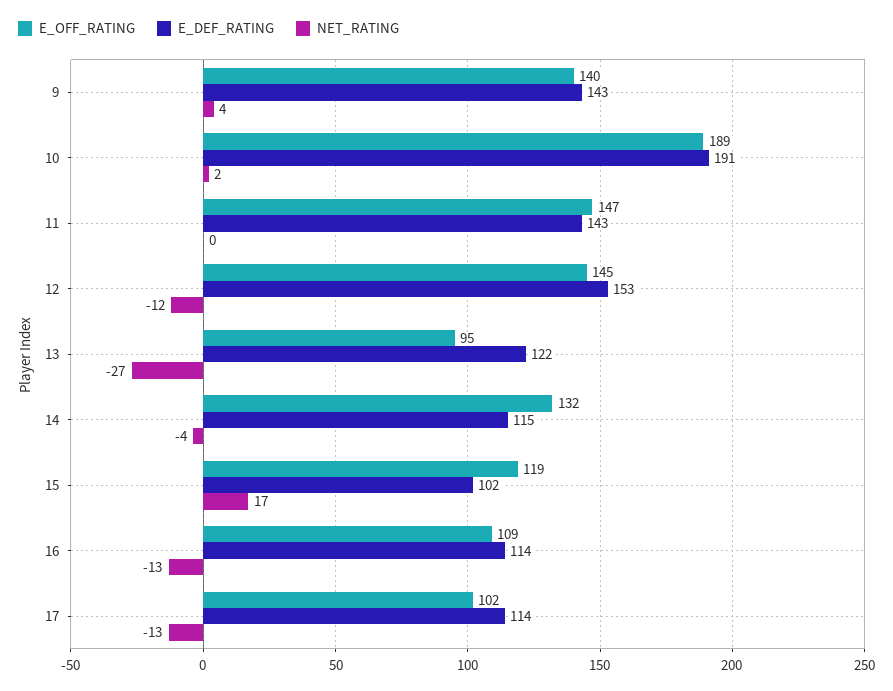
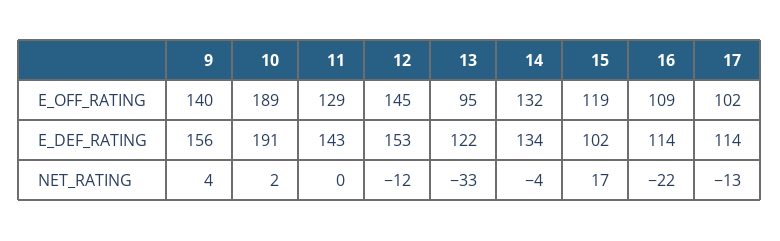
E_DEF_RATING, 9: 143 -> 156
E_OFF_RATING, 11: 147 -> 129
NET_RATING, 13: -27 -> -33
E_DEF_RATING, 14: 115 -> 134
NET_RATING, 16: -13 -> -22

